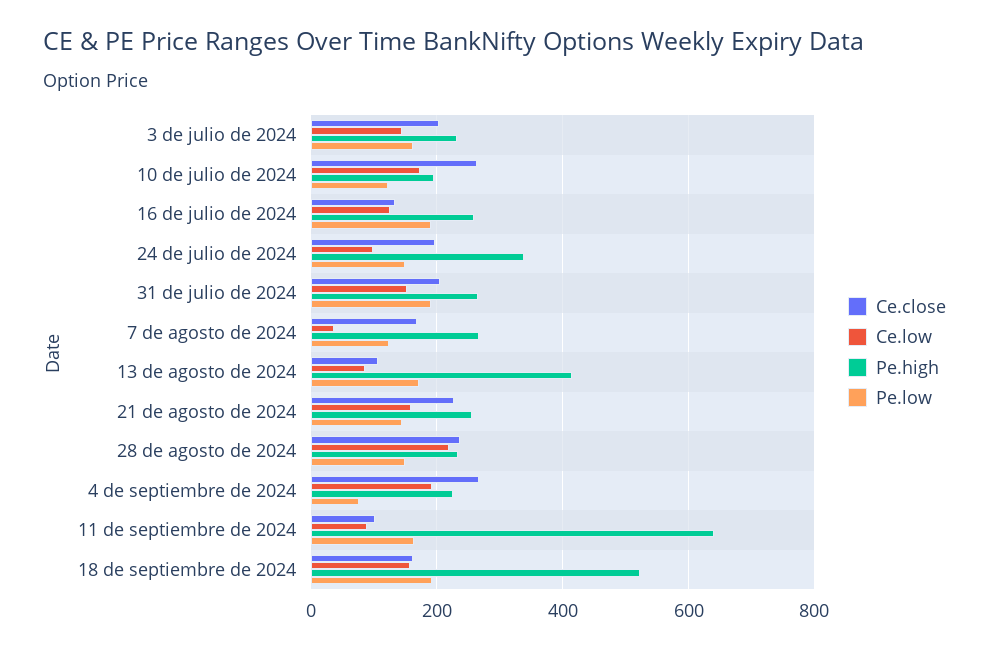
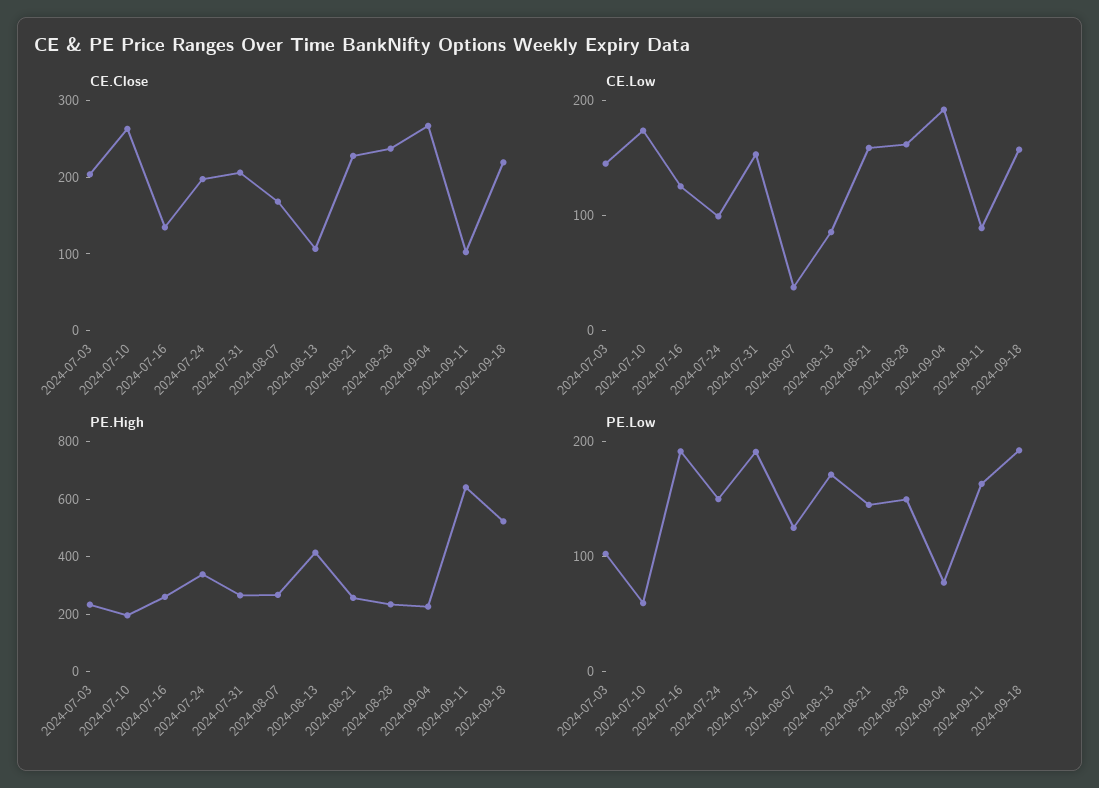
Pe.low, 3 de julio de 2024: 160 -> 100
Pe.low, 10 de julio de 2024: 120 -> 60
Ce.low, 28 de agosto de 2024: 220 -> 160
Ce.close, 18 de septiembre de 2024: 160 -> 220

